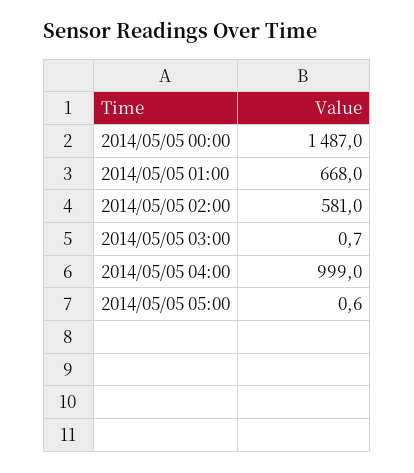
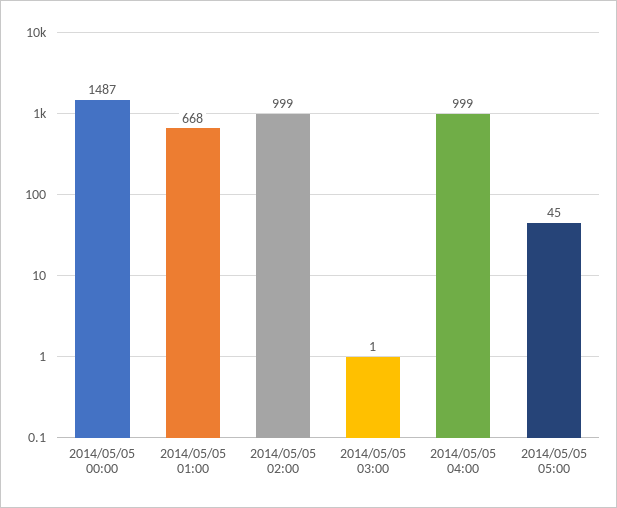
2014/05/05 02:00: 581 -> 999
2014/05/05 05:00: 0.6 -> 45

